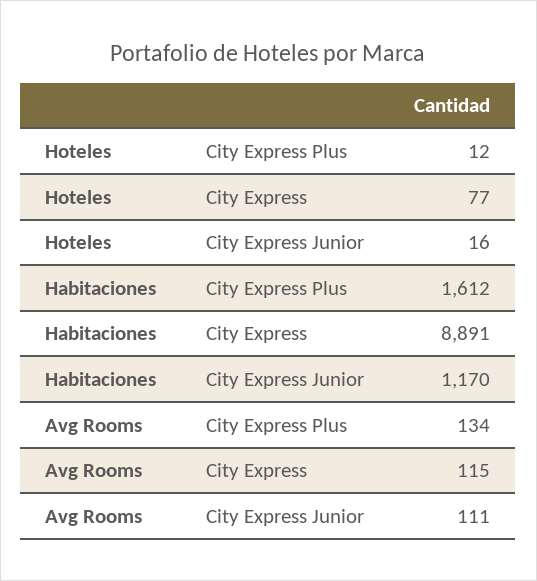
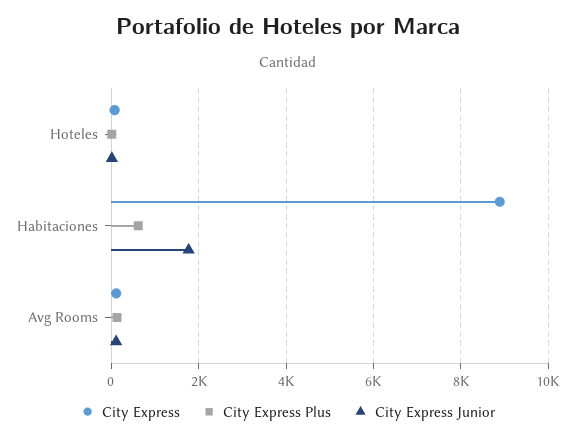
City Express Plus, Habitaciones: 1612 -> 600
City Express Junior, Habitaciones: 1170 -> 1800

